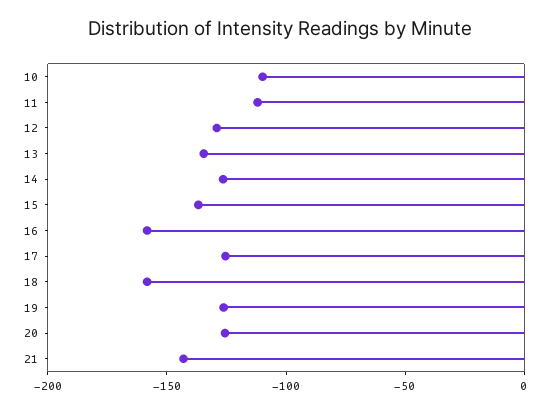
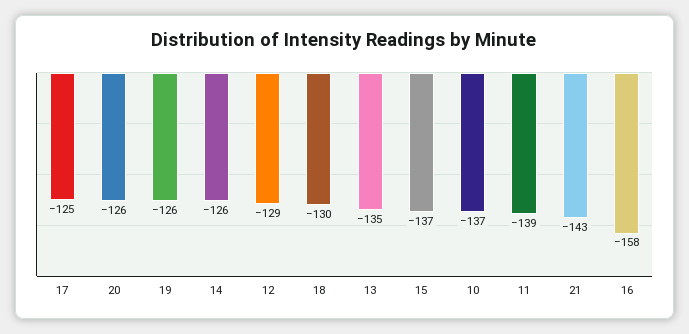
10: -110 -> -137
11: -110 -> -139
18: -160 -> -130

